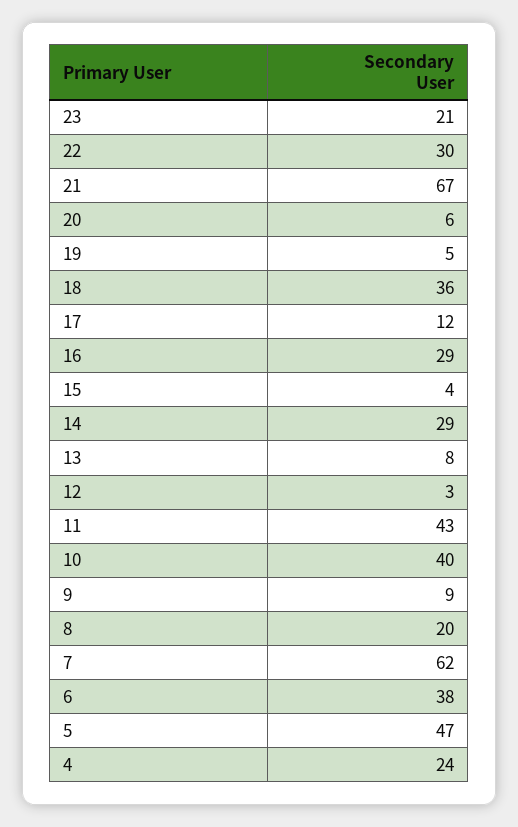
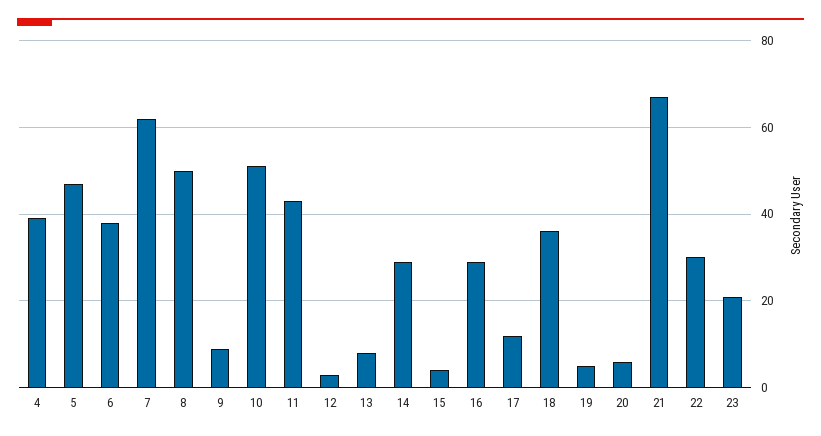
10: 40 -> 50
8: 20 -> 50
4: 24 -> 40

